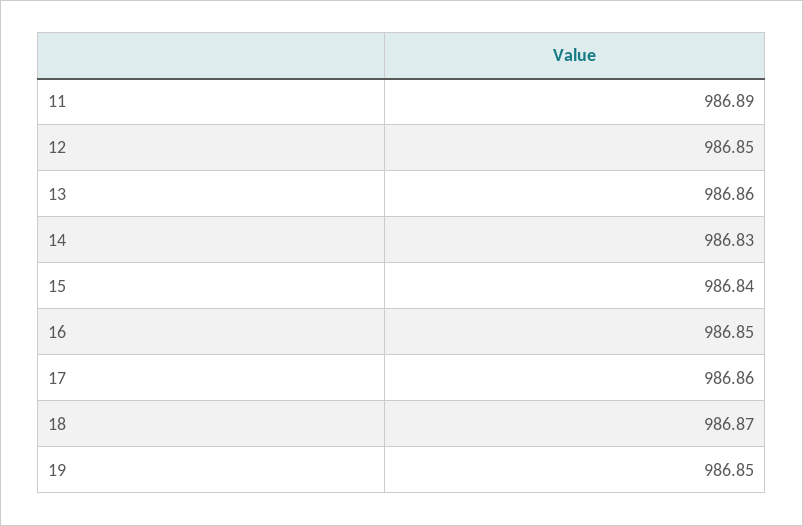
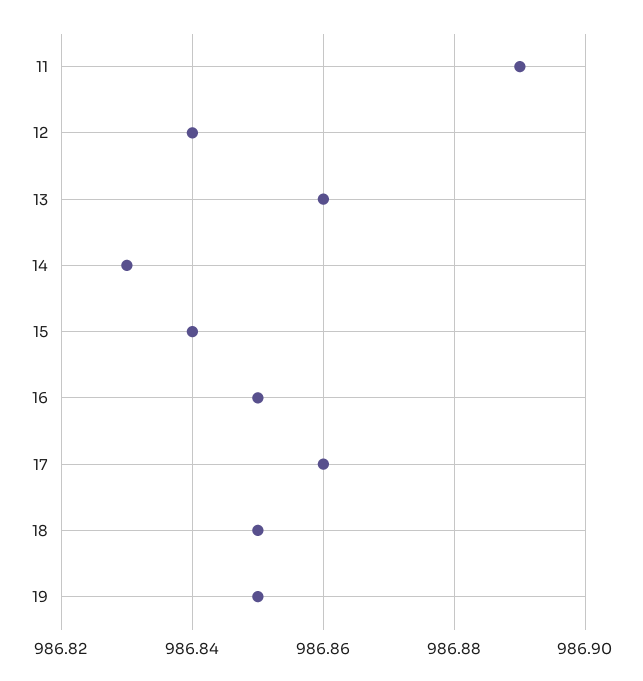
12: 986.85 -> 986.84
18: 986.87 -> 986.85

